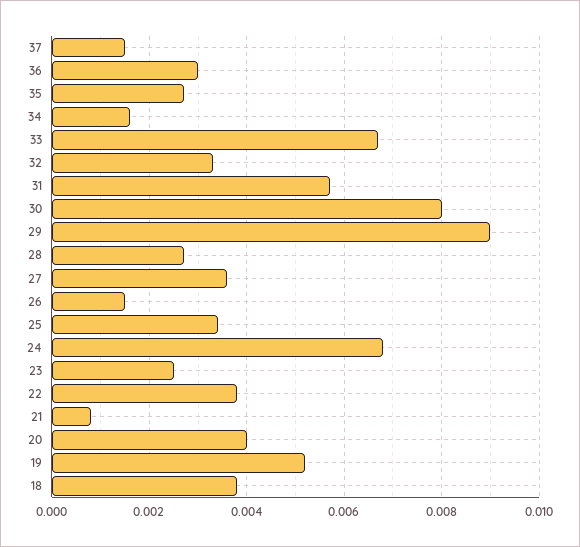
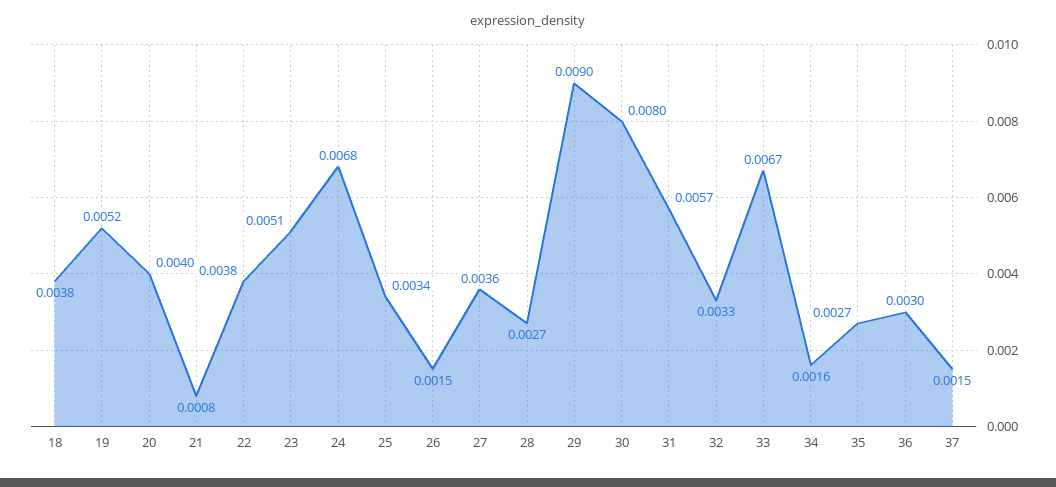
23: 0.0025 -> 0.0051

